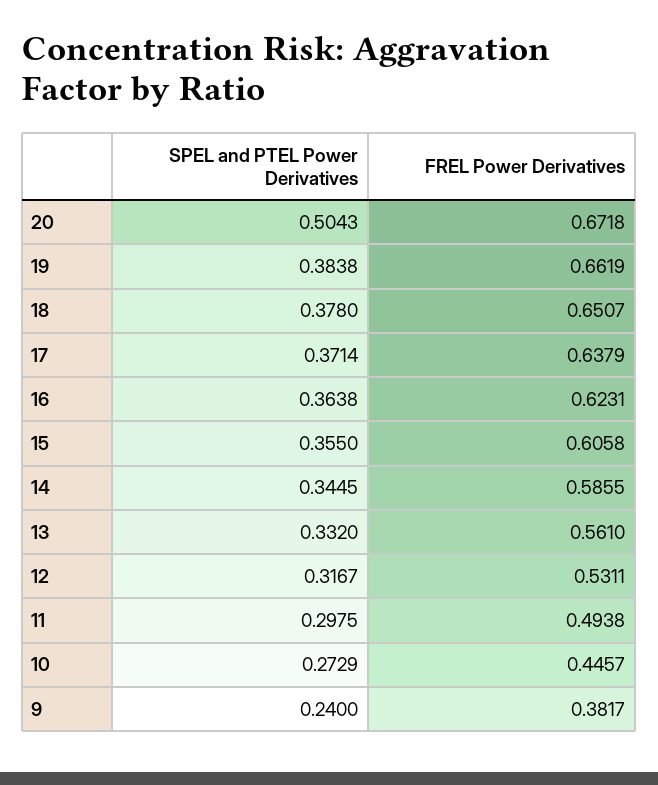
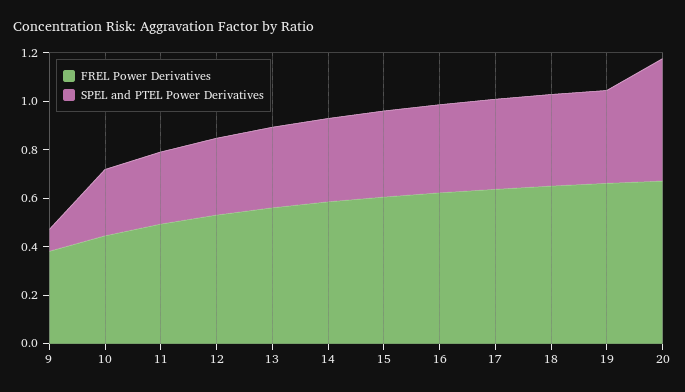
SPEL and PTEL Power Derivatives, 9: 0.24 -> 0.1

